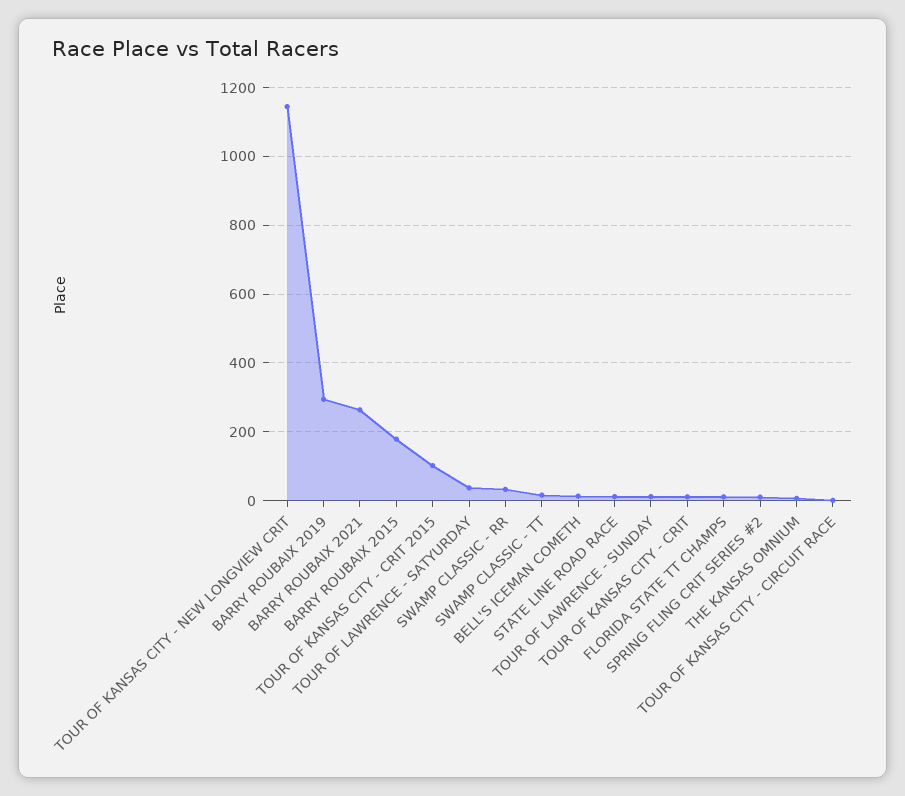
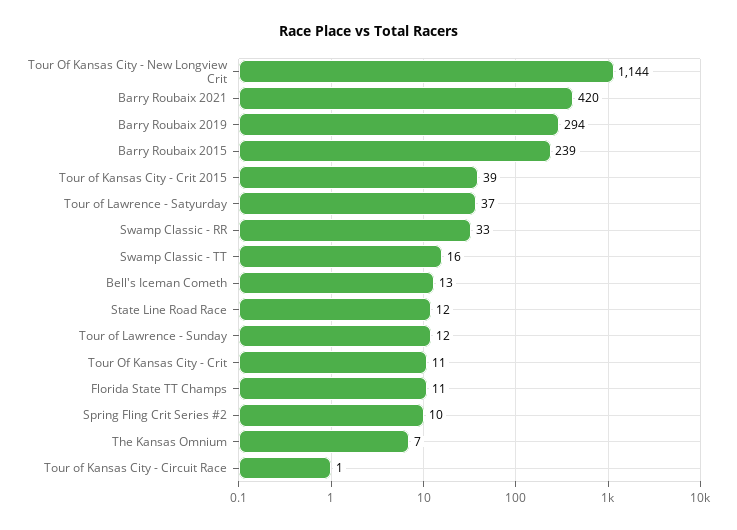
BARRY ROUBAIX 2021: 260 -> 420
BARRY ROUBAIX 2015: 180 -> 239
TOUR OF KANSAS CITY - CRIT 2015: 100 -> 39

